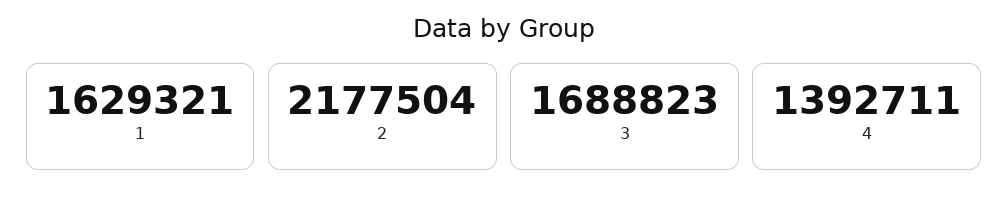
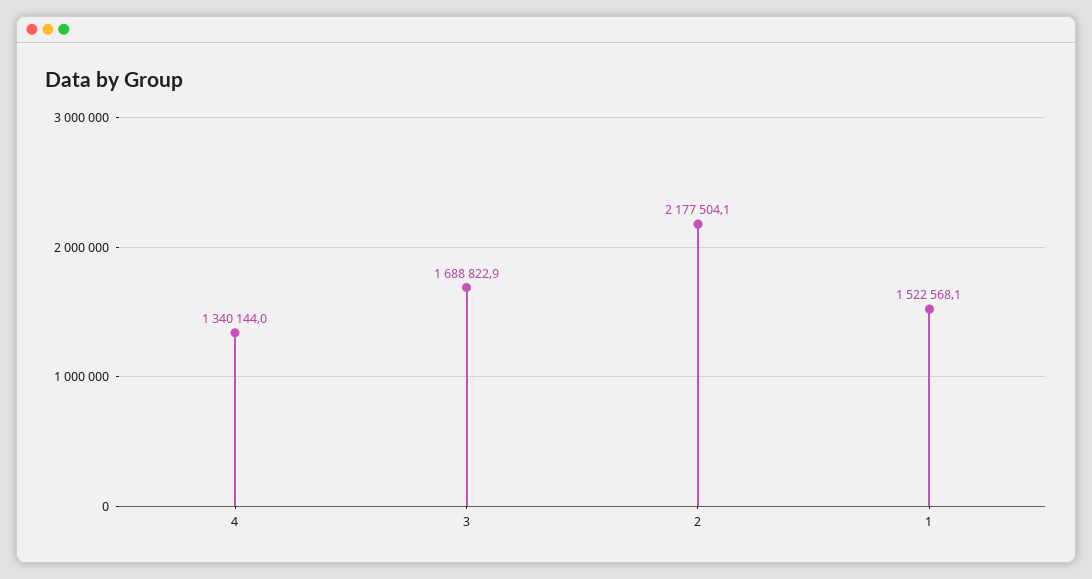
1: 1629321 -> 1522568.1
4: 1392711 -> 1340144

